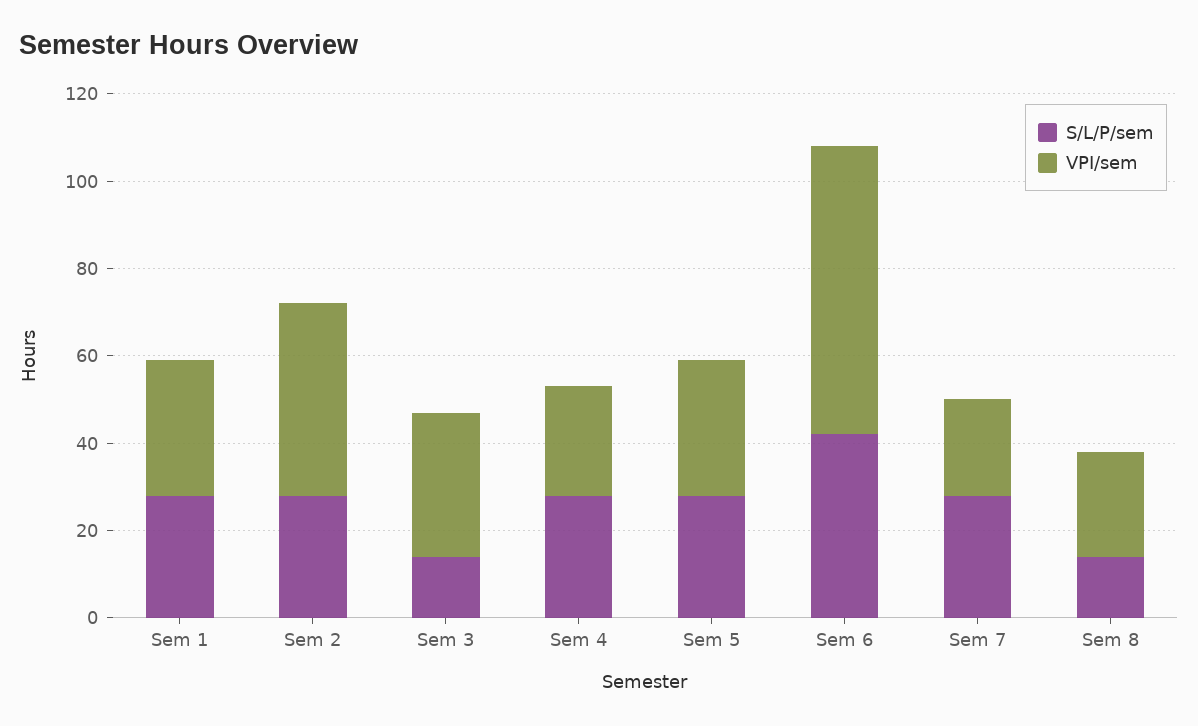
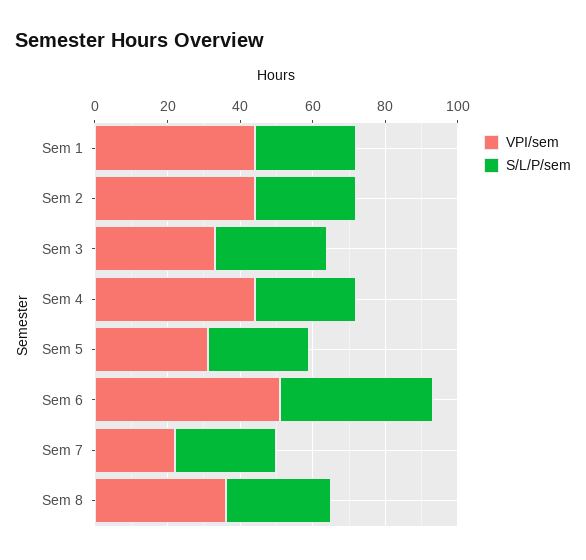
VPI/sem, Sem 1: 30 -> 45
S/L/P/sem, Sem 3: 15 -> 30
VPI/sem, Sem 4: 25 -> 45
VPI/sem, Sem 6: 65 -> 50
S/L/P/sem, Sem 8: 15 -> 30
VPI/sem, Sem 8: 25 -> 35

